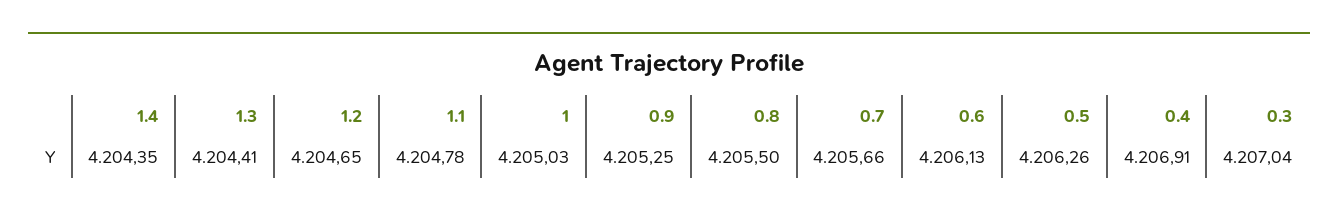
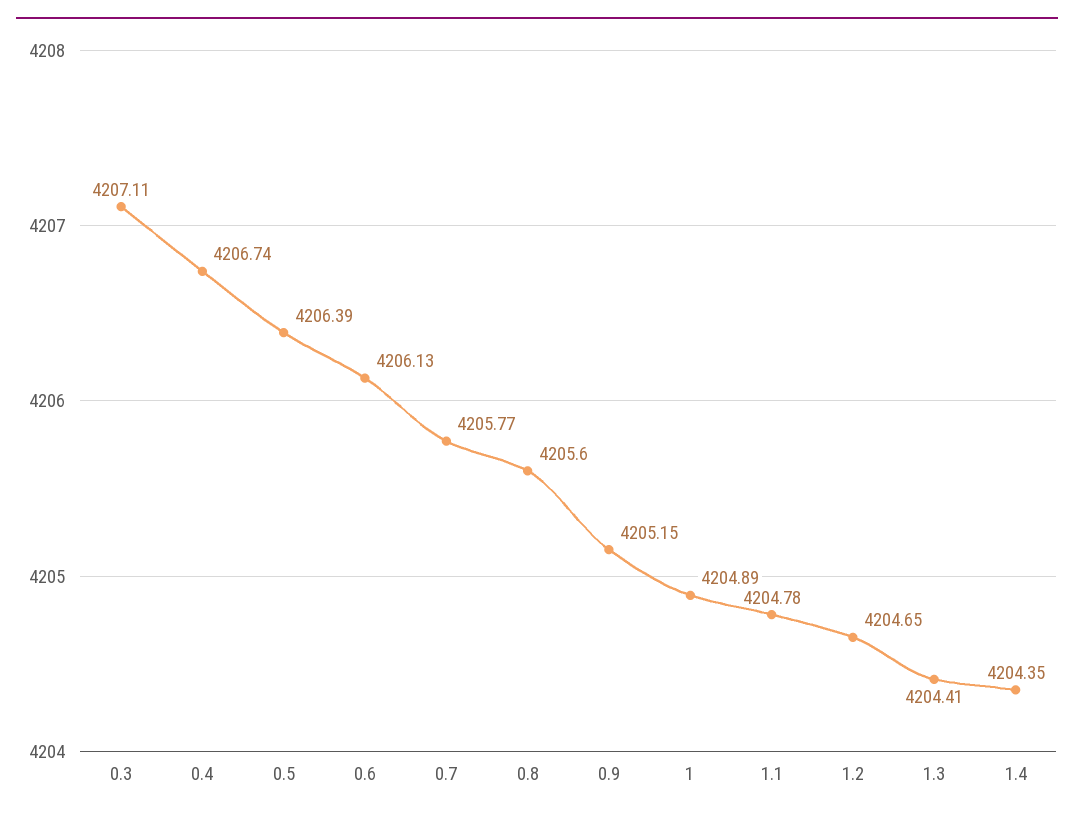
1: 4205.03 -> 4204.89
0.9: 4205.25 -> 4205.15
0.8: 4205.5 -> 4205.6
0.7: 4205.66 -> 4205.77
0.5: 4206.26 -> 4206.39
0.4: 4206.91 -> 4206.74
0.3: 4207.04 -> 4207.11

